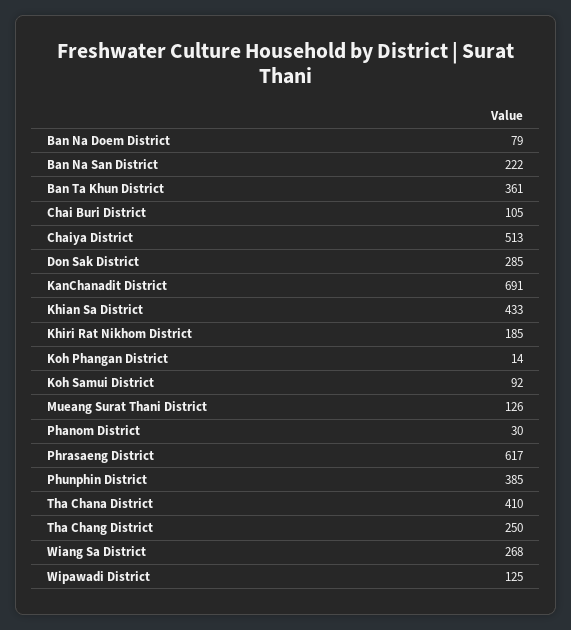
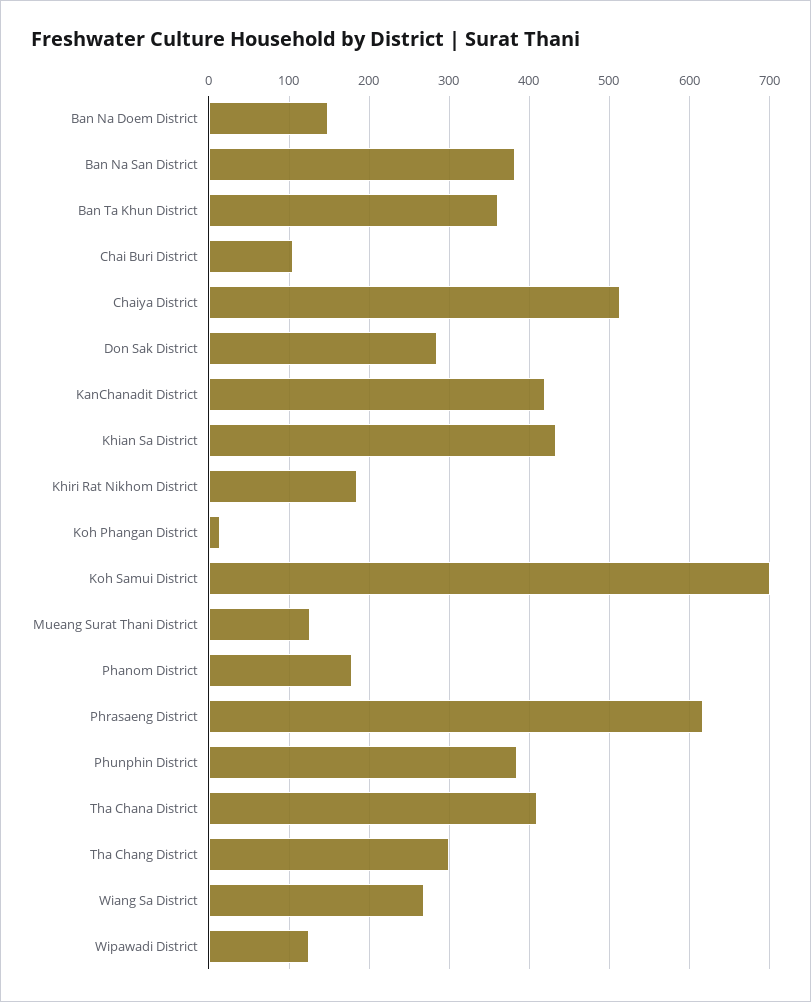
Ban Na Doem District: 79 -> 150
Ban Na San District: 222 -> 380
KanChanadit District: 691 -> 420
Koh Samui District: 92 -> 700
Phanom District: 30 -> 180
Tha Chang District: 250 -> 300

